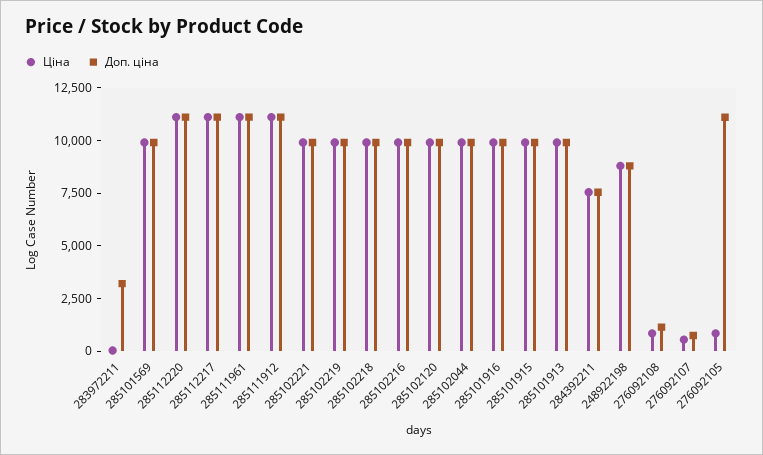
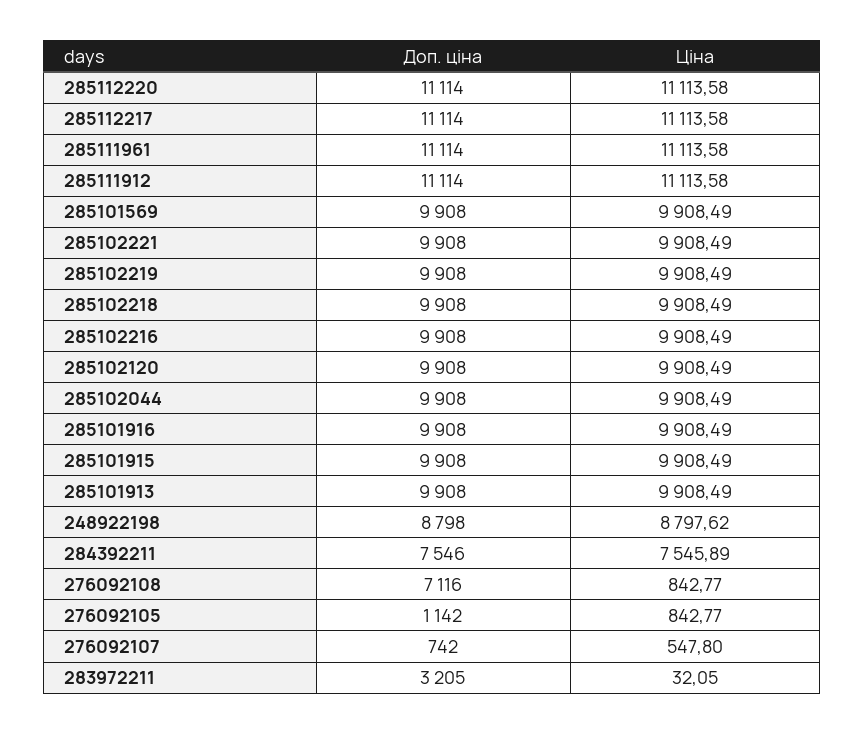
Доп. ціна, 276092108: 1000 -> 7116
Доп. ціна, 276092105: 11000 -> 1142

